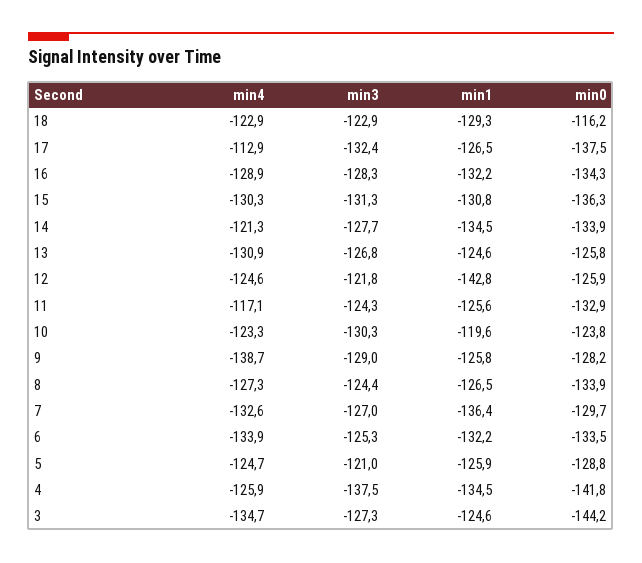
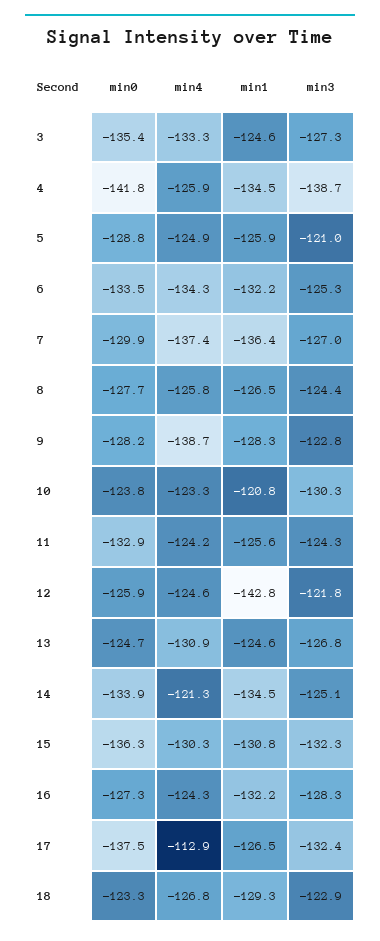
min4, 18: -122.9 -> -126.8
min0, 18: -116.2 -> -123.3
min4, 16: -128.9 -> -124.3
min0, 16: -134.3 -> -127.3
min3, 15: -131.3 -> -132.3
min3, 14: -127.7 -> -125.1
min0, 13: -125.8 -> -124.7
min4, 11: -117.1 -> -124.2
min1, 10: -119.6 -> -120.8
min3, 9: -129 -> -122.8
min1, 9: -125.8 -> -128.3
min4, 8: -127.3 -> -125.8
min0, 8: -133.9 -> -127.7
min4, 7: -132.6 -> -137.4
min0, 7: -129.7 -> -129.9
min4, 6: -133.9 -> -134.3
min4, 5: -124.7 -> -124.9
min3, 4: -137.5 -> -138.7
min4, 3: -134.7 -> -133.3
min0, 3: -144.2 -> -135.4

